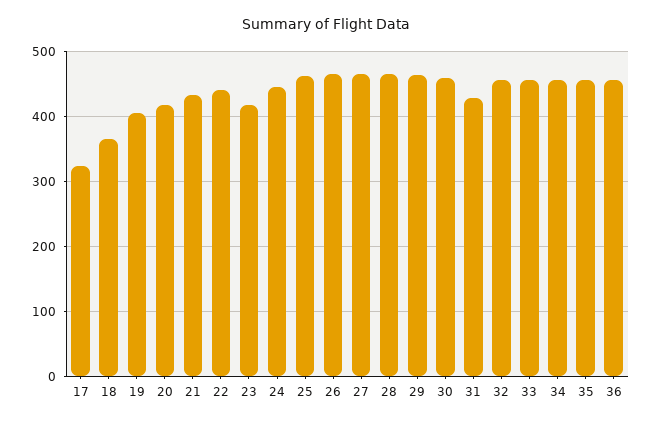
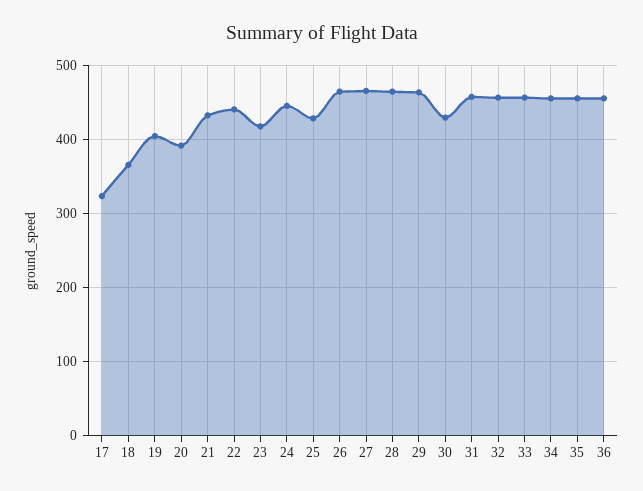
20: 420 -> 390
25: 460 -> 430
30: 460 -> 430
31: 430 -> 460

